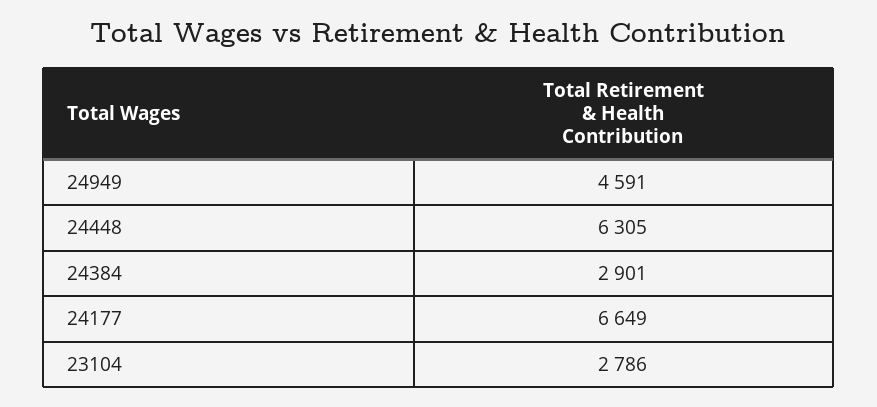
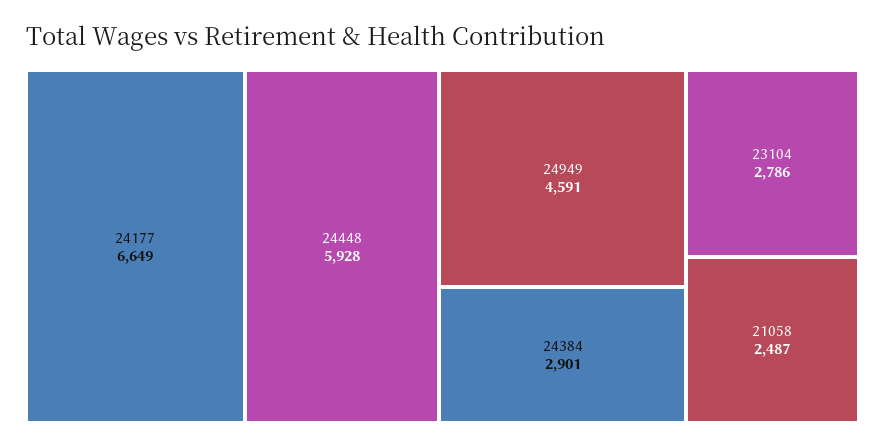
24448: 6305 -> 5928
21058: none -> 2487

